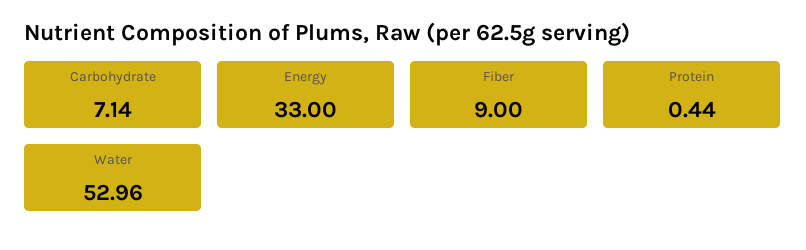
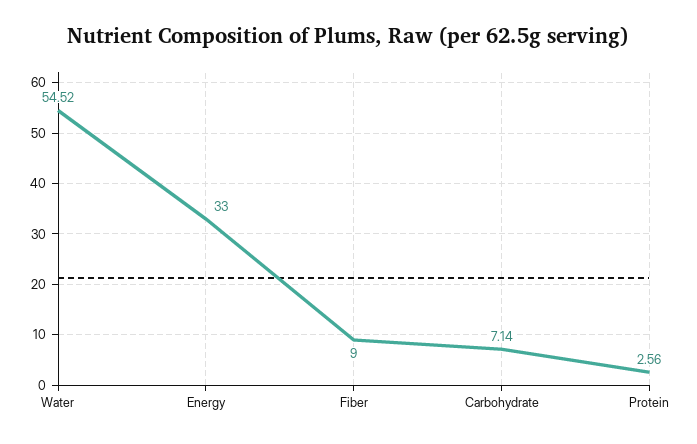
Protein: 0.44 -> 2.56
Water: 52.96 -> 54.52

